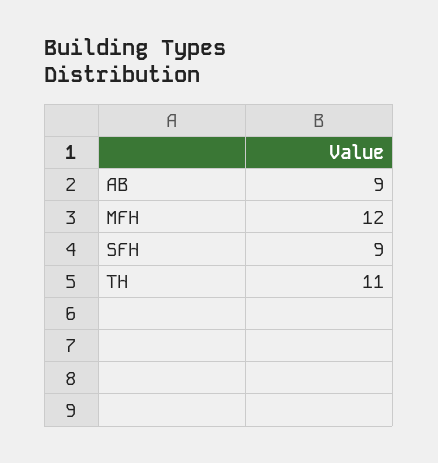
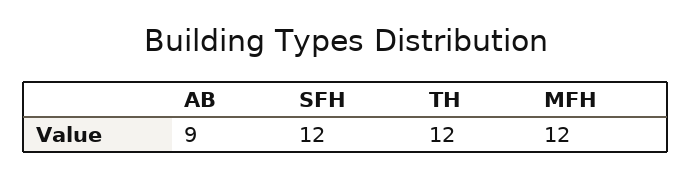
SFH: 9 -> 12
TH: 11 -> 12

